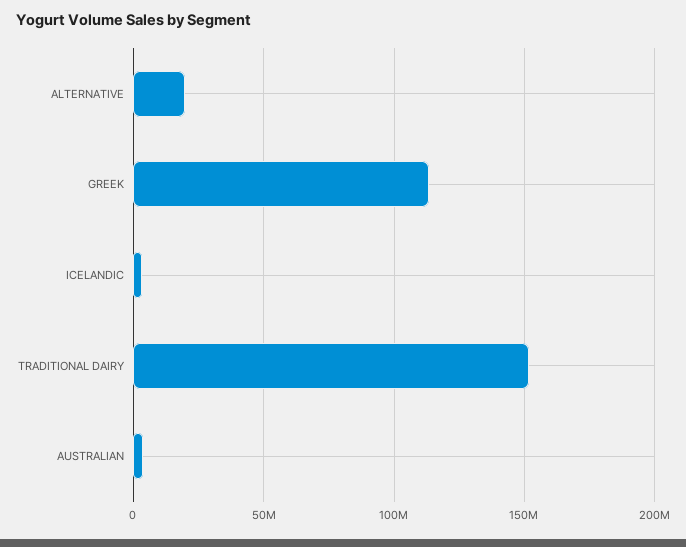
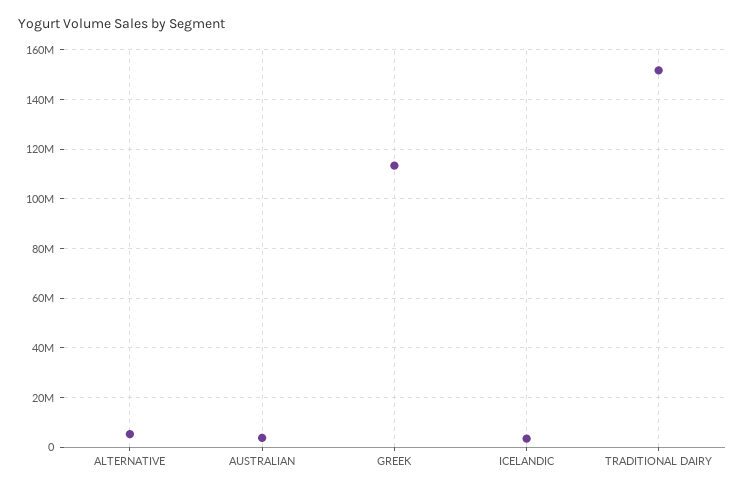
ALTERNATIVE: 20000000 -> 5000000

